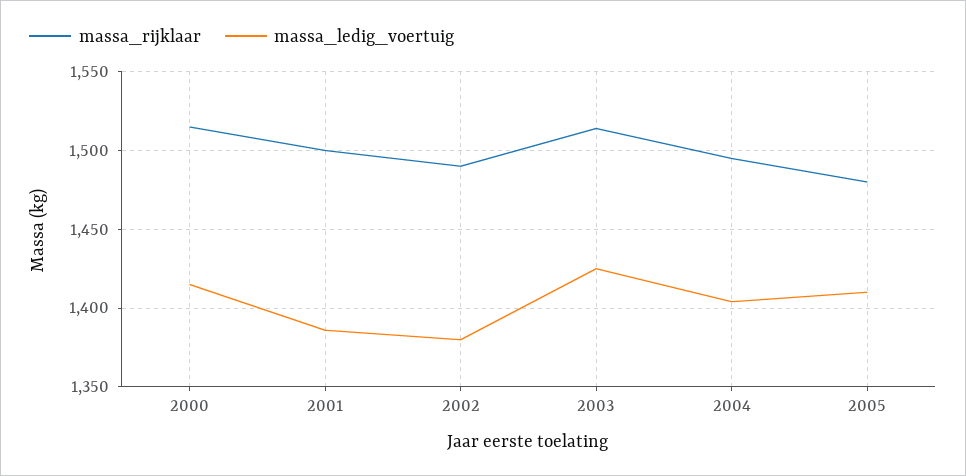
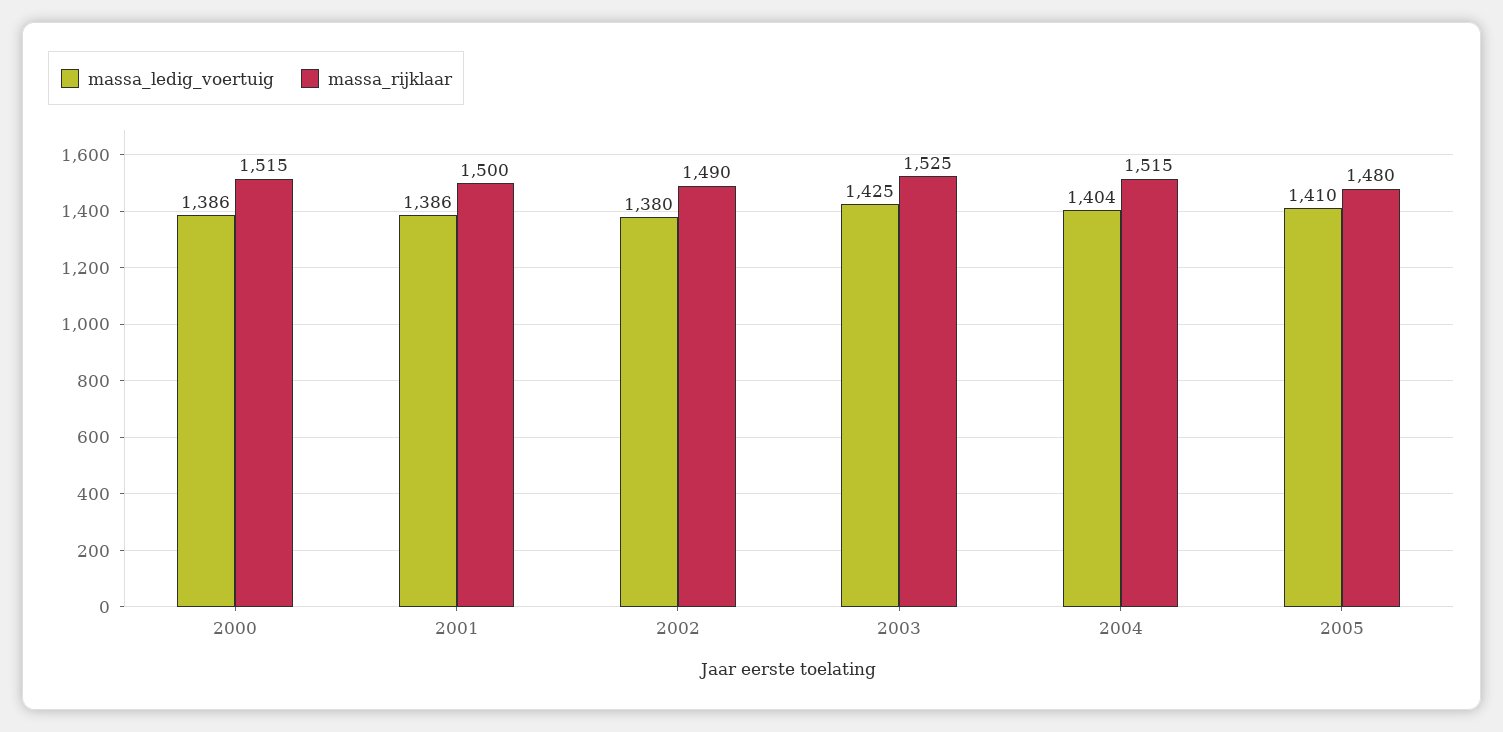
massa_ledig_voertuig, 2000: 1415 -> 1386
massa_rijklaar, 2003: 1515 -> 1525
massa_rijklaar, 2004: 1495 -> 1515

